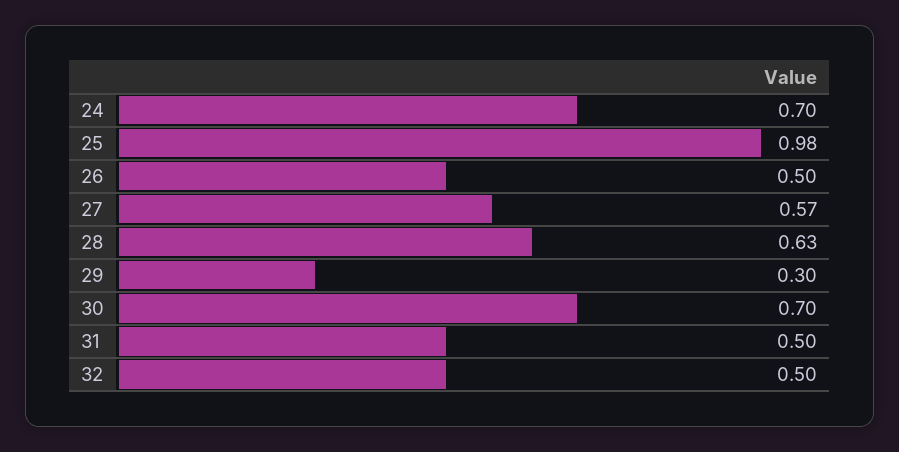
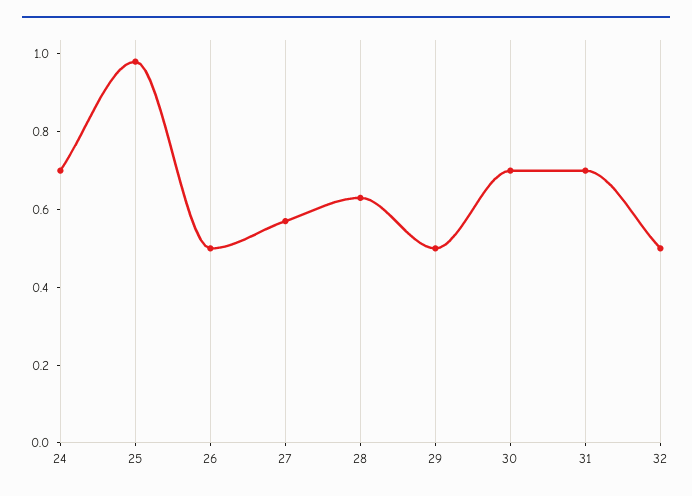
29: 0.3 -> 0.5
31: 0.5 -> 0.7

